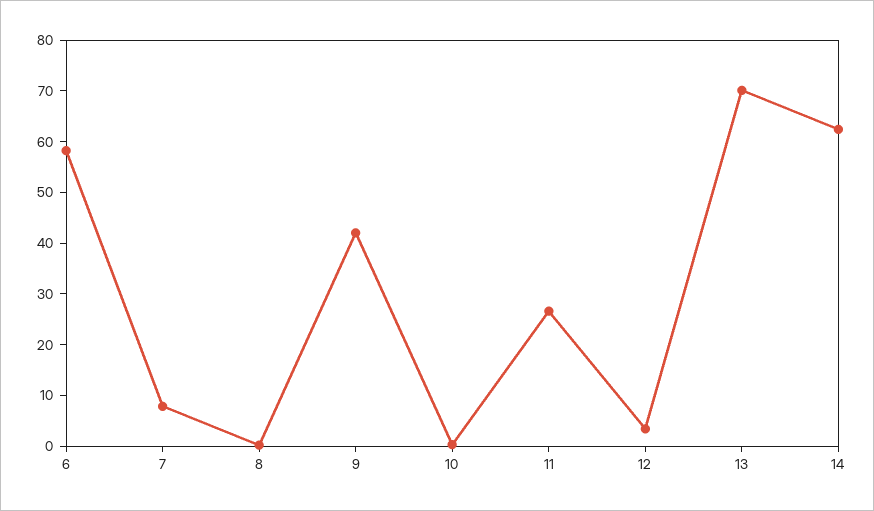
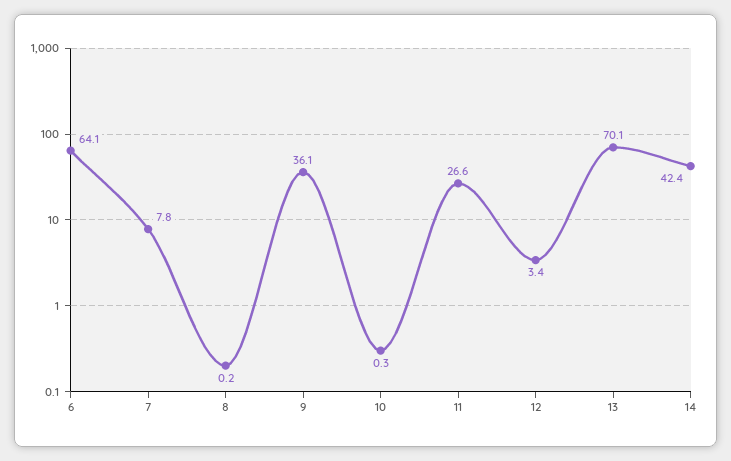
6: 58 -> 64.1
9: 42 -> 36.1
14: 62 -> 42.4

